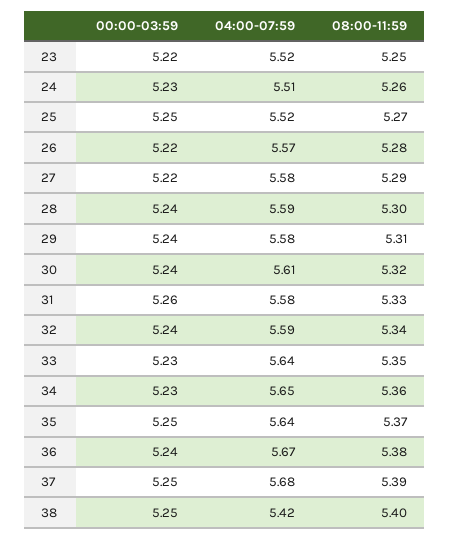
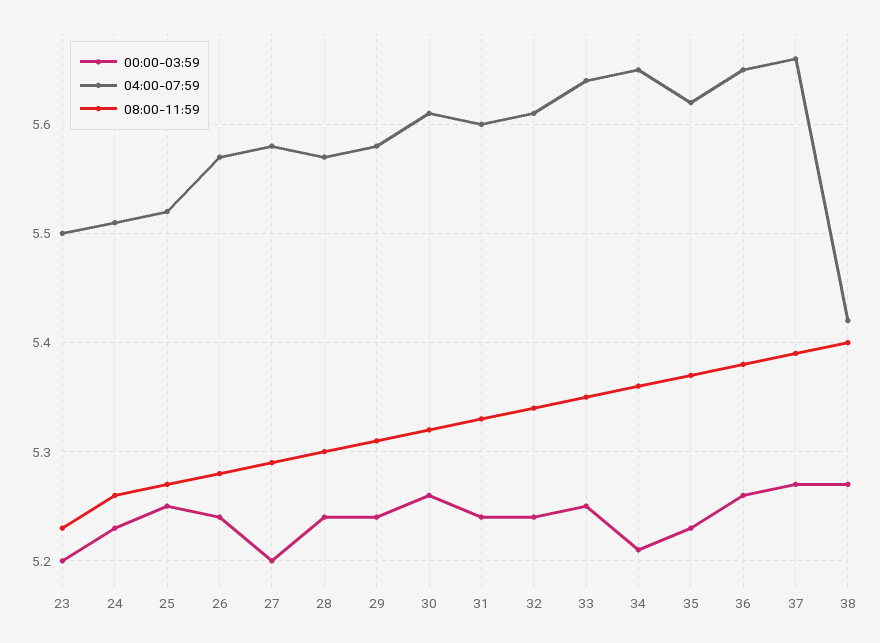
00:00-03:59, 23: 5.22 -> 5.2
04:00-07:59, 23: 5.52 -> 5.5
08:00-11:59, 23: 5.25 -> 5.23
00:00-03:59, 26: 5.22 -> 5.24
00:00-03:59, 27: 5.22 -> 5.2
04:00-07:59, 28: 5.59 -> 5.57
00:00-03:59, 30: 5.24 -> 5.26
00:00-03:59, 31: 5.26 -> 5.24
04:00-07:59, 31: 5.58 -> 5.6
04:00-07:59, 32: 5.59 -> 5.61
00:00-03:59, 33: 5.23 -> 5.25
00:00-03:59, 34: 5.23 -> 5.21
00:00-03:59, 35: 5.25 -> 5.23
04:00-07:59, 35: 5.64 -> 5.62
00:00-03:59, 36: 5.24 -> 5.26
04:00-07:59, 36: 5.67 -> 5.65
00:00-03:59, 37: 5.25 -> 5.27
04:00-07:59, 37: 5.68 -> 5.66
00:00-03:59, 38: 5.25 -> 5.27

